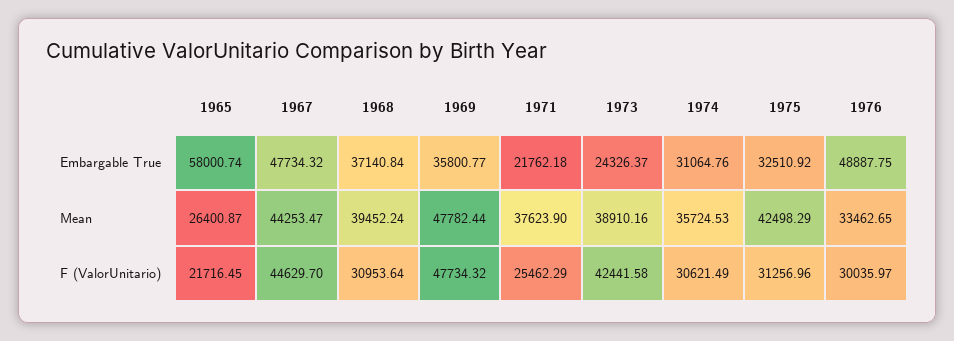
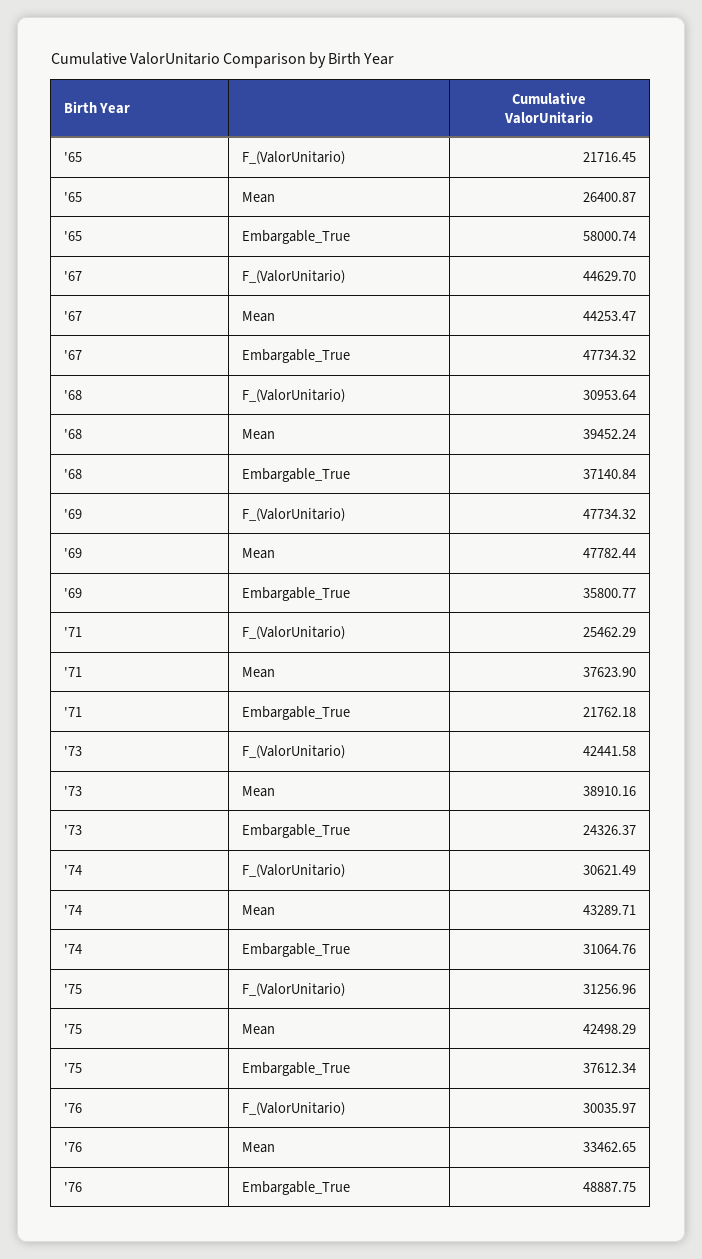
1975, Embargable True: 32510.92 -> 37612.34
1974, Mean: 35724.53 -> 43289.71

